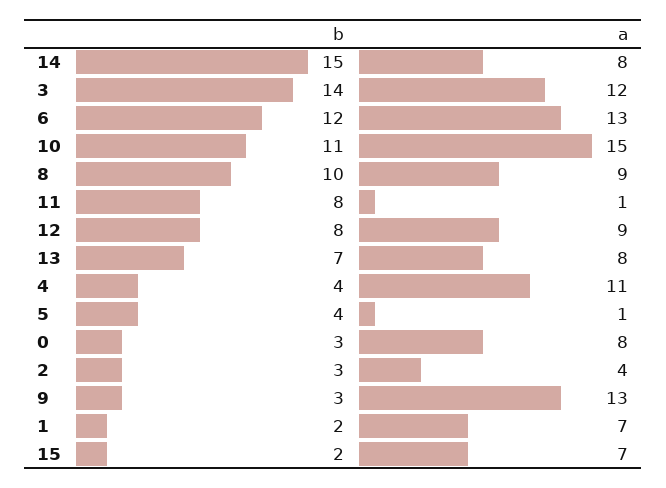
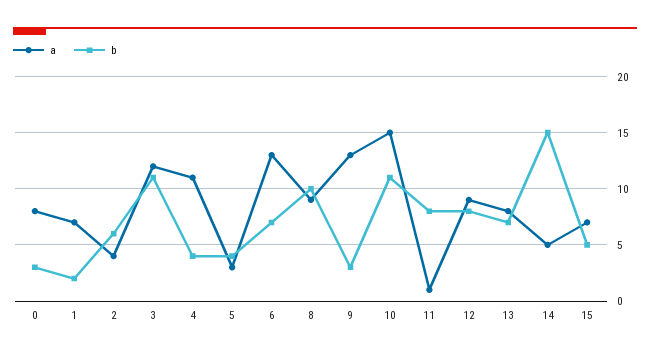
a, 14: 8 -> 5
b, 3: 14 -> 11
b, 6: 12 -> 7
a, 5: 1 -> 3
b, 2: 3 -> 6
b, 15: 2 -> 5

